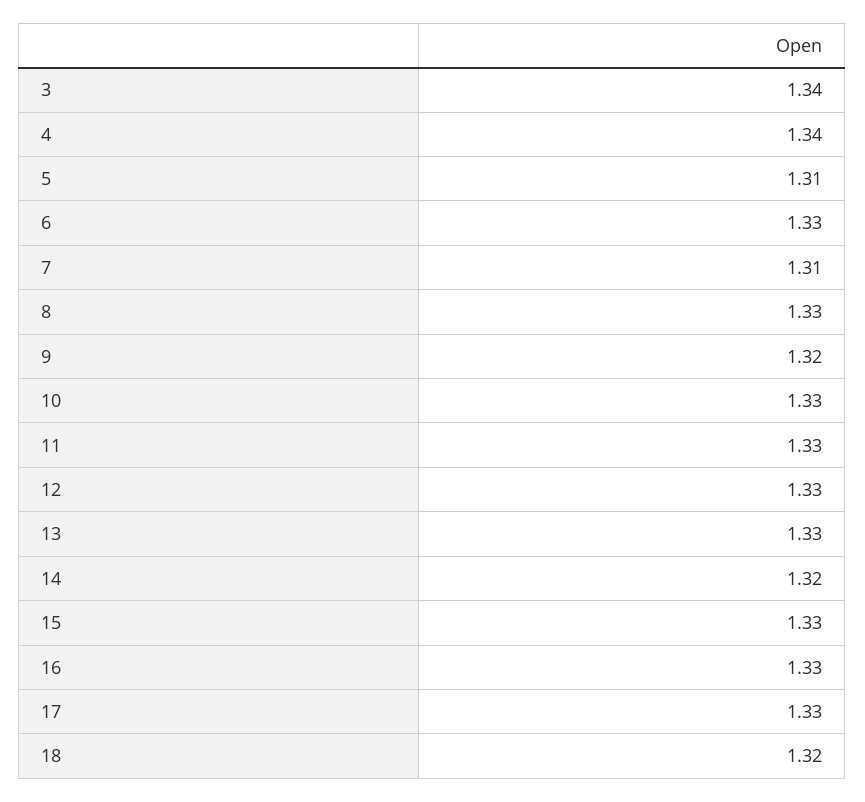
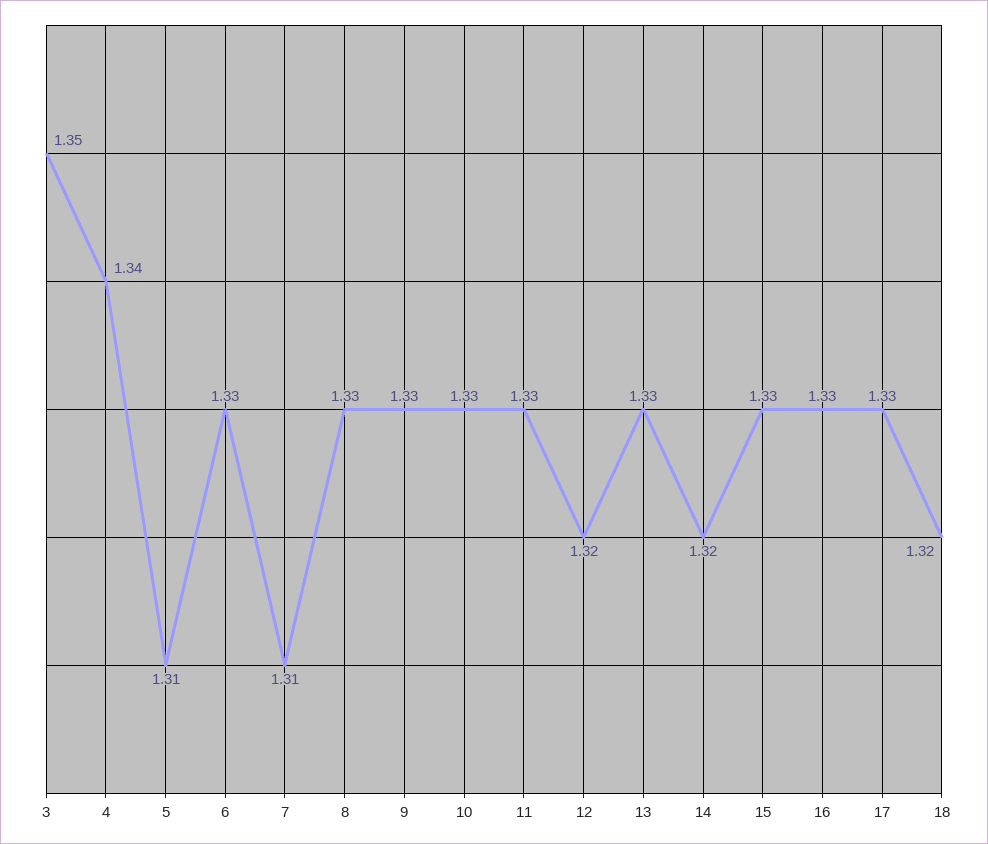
3: 1.34 -> 1.35
9: 1.32 -> 1.33
12: 1.33 -> 1.32

